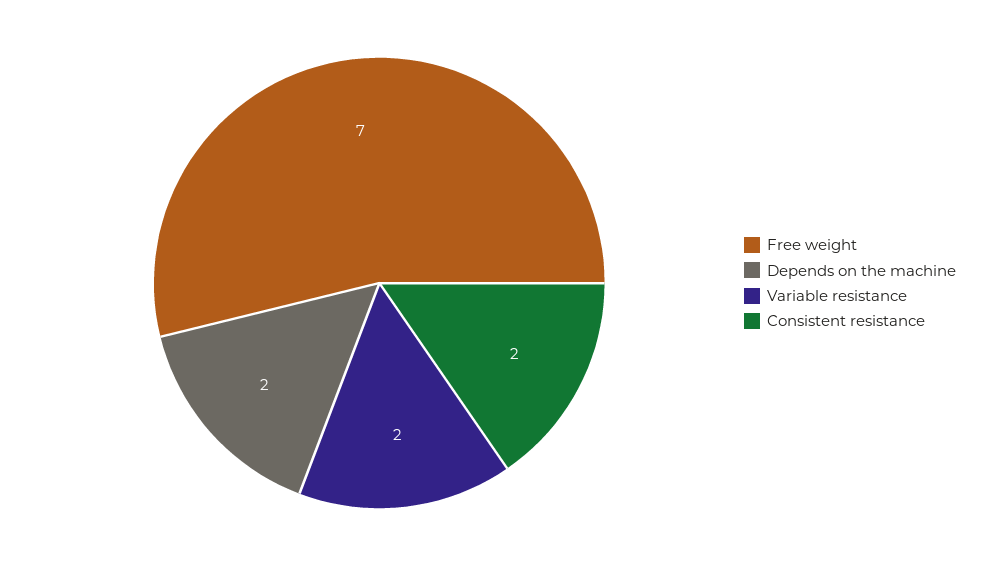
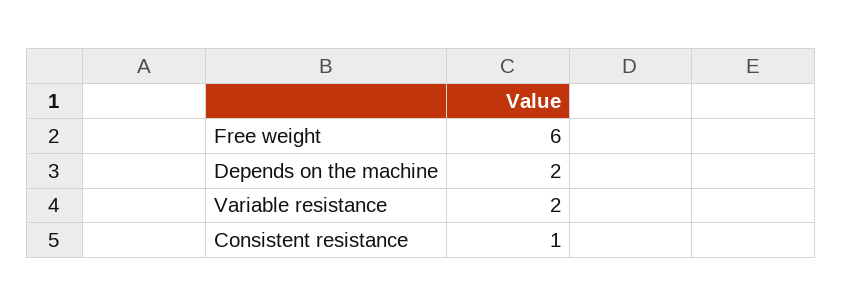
Free weight: 7 -> 6
Consistent resistance: 2 -> 1

